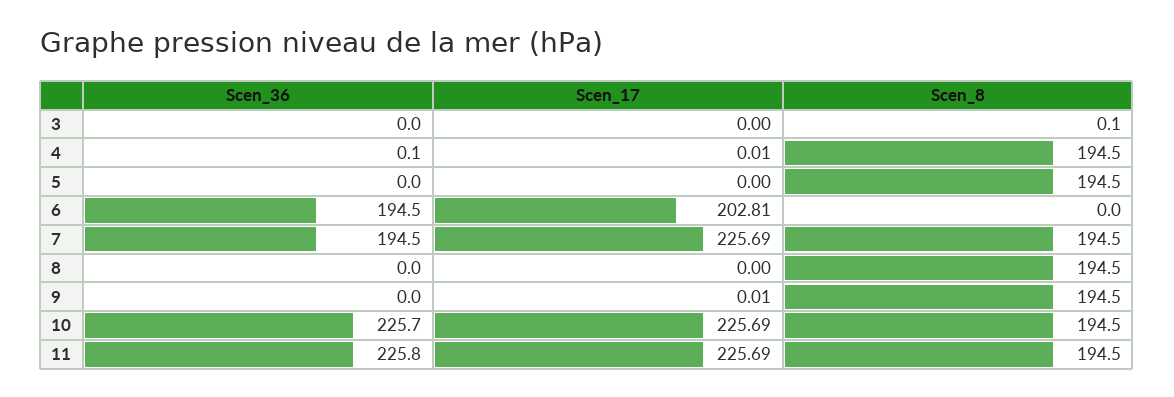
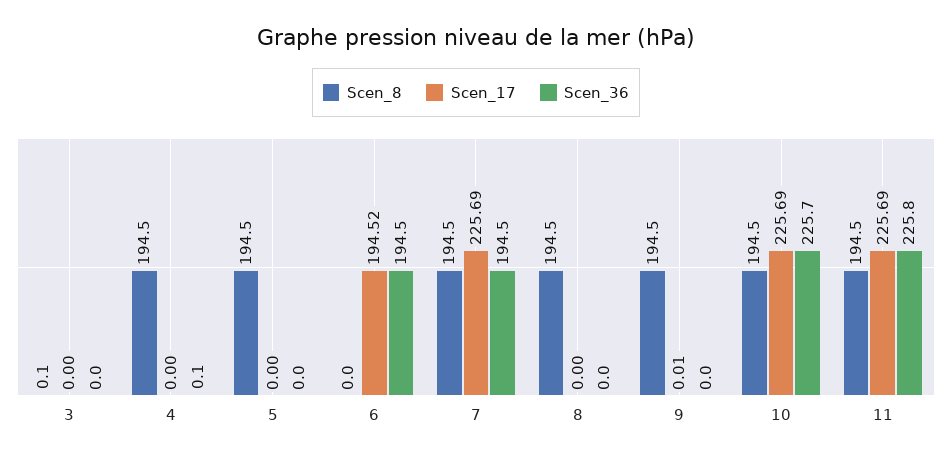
Scen_17, 4: 0.01 -> 0
Scen_17, 6: 202.81 -> 194.52

